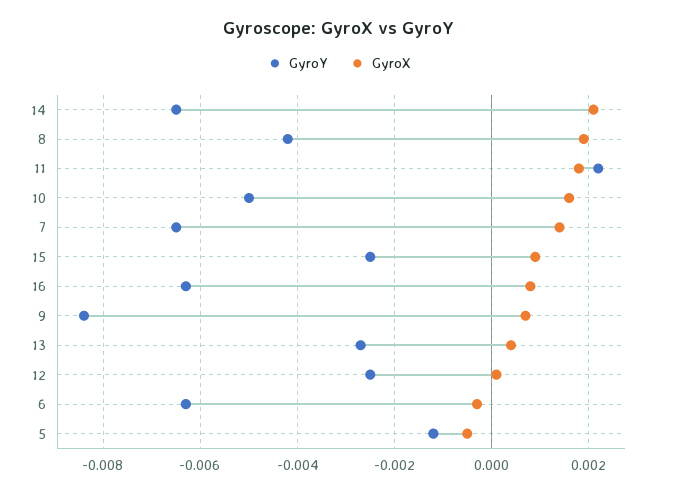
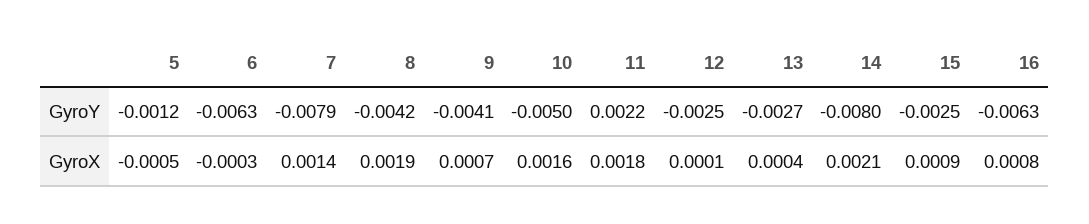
GyroY, 14: -0.0065 -> -0.008
GyroY, 7: -0.0065 -> -0.0079
GyroY, 9: -0.0085 -> -0.0041

